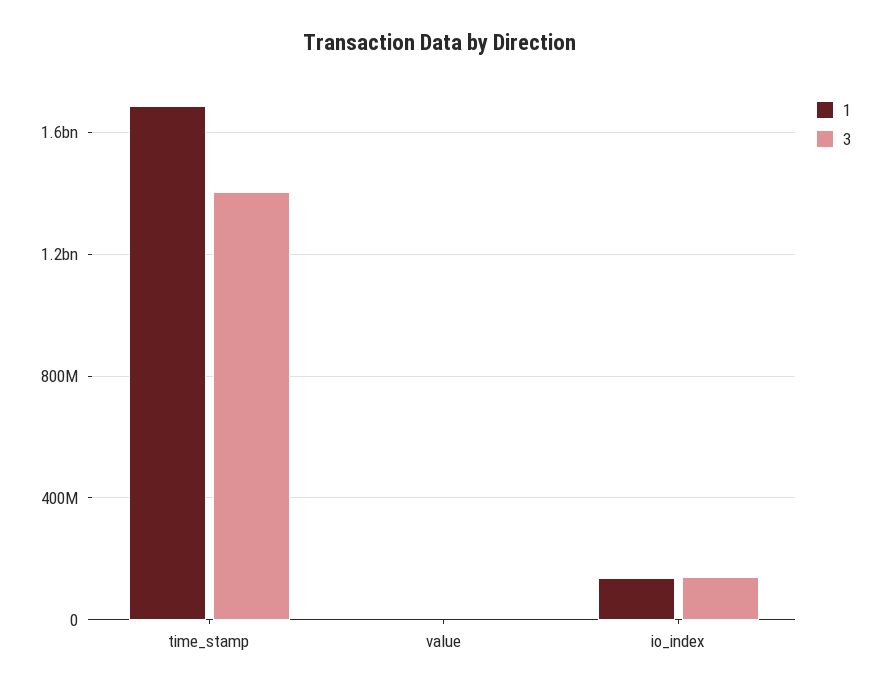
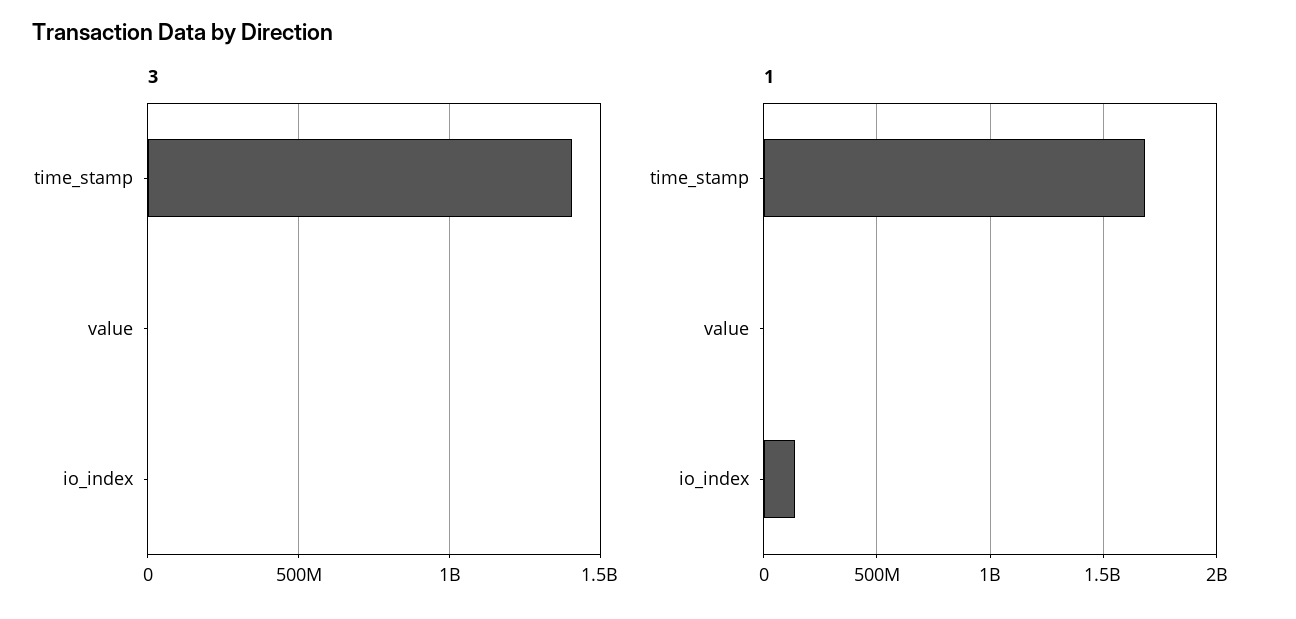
3, io_index: 150000000 -> 0

